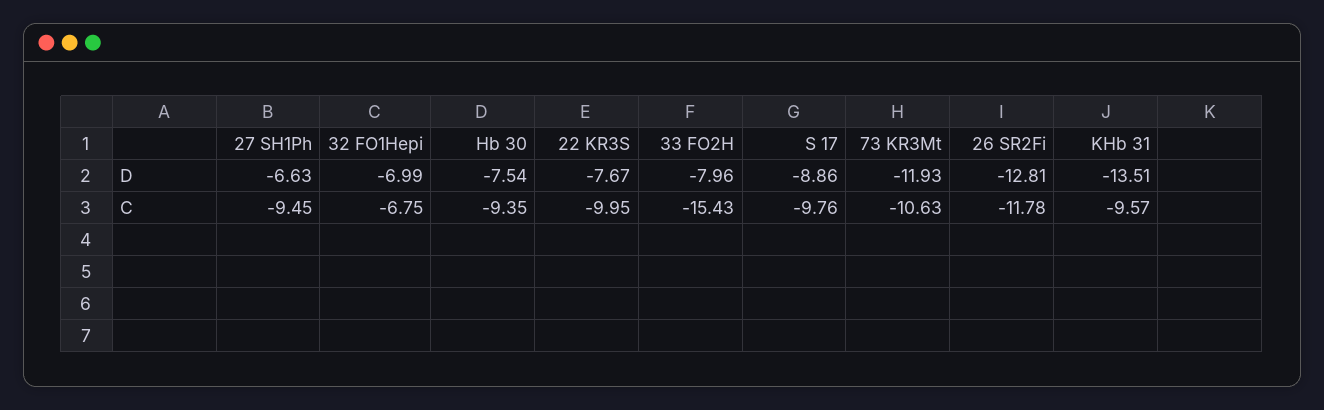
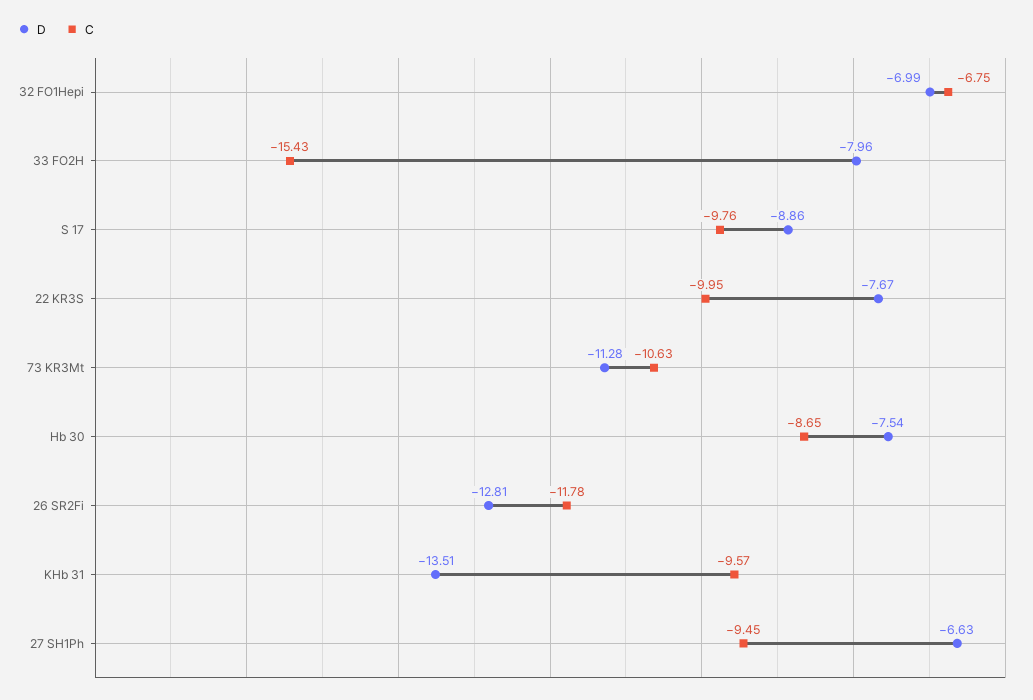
D, 73 KR3Mt: -11.93 -> -11.28
C, Hb 30: -9.35 -> -8.65

